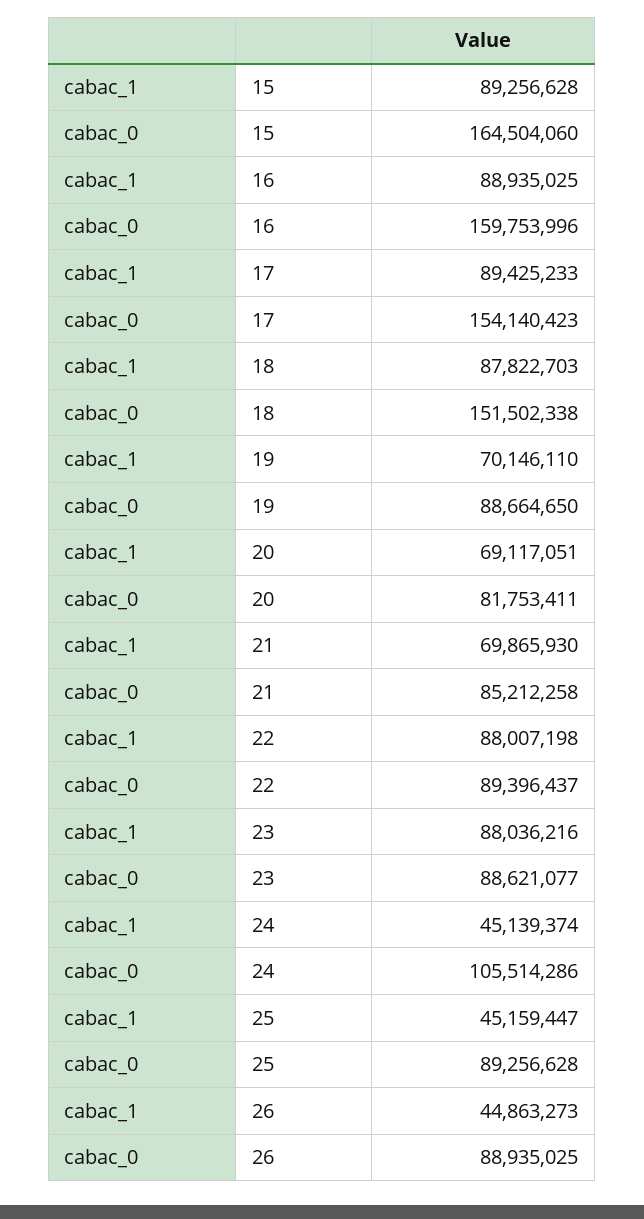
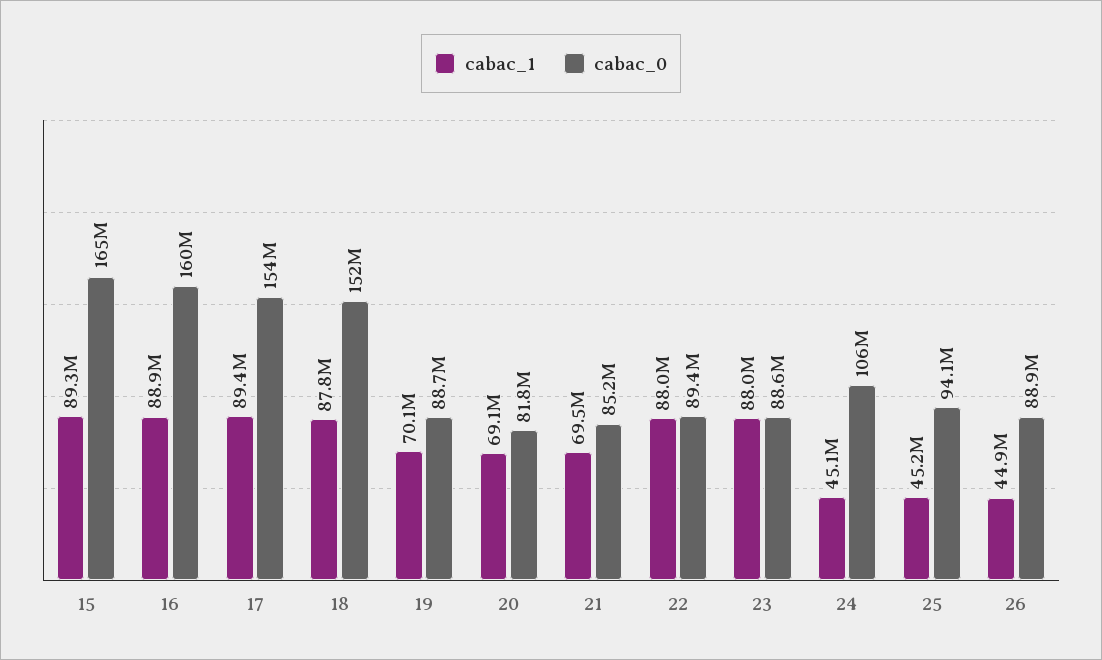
cabac_1, 21: 69865930 -> 69500000
cabac_0, 25: 89256628 -> 94100000

